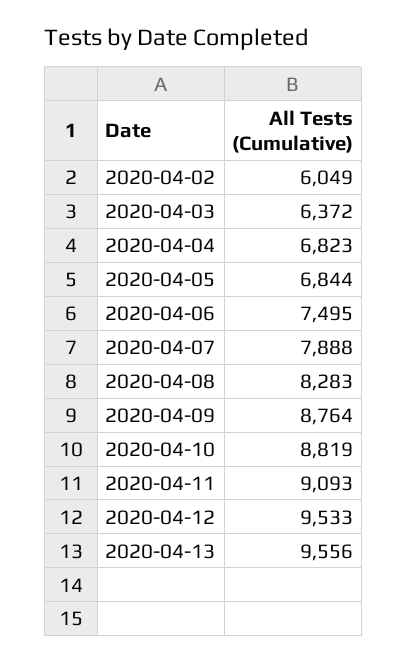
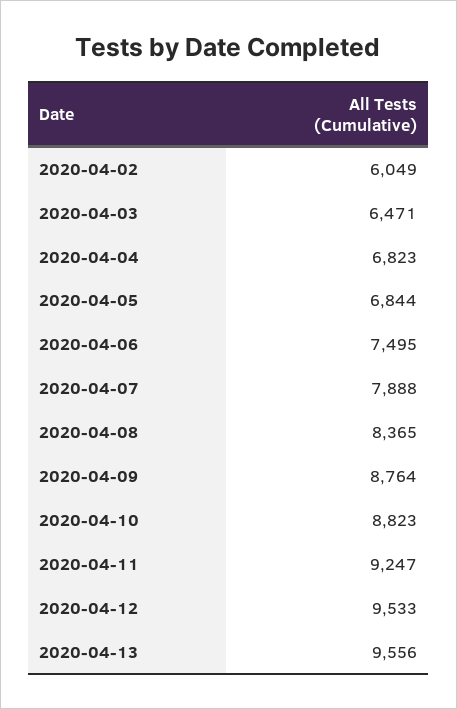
2020-04-03: 6372 -> 6471
2020-04-08: 8283 -> 8365
2020-04-10: 8819 -> 8823
2020-04-11: 9093 -> 9247

